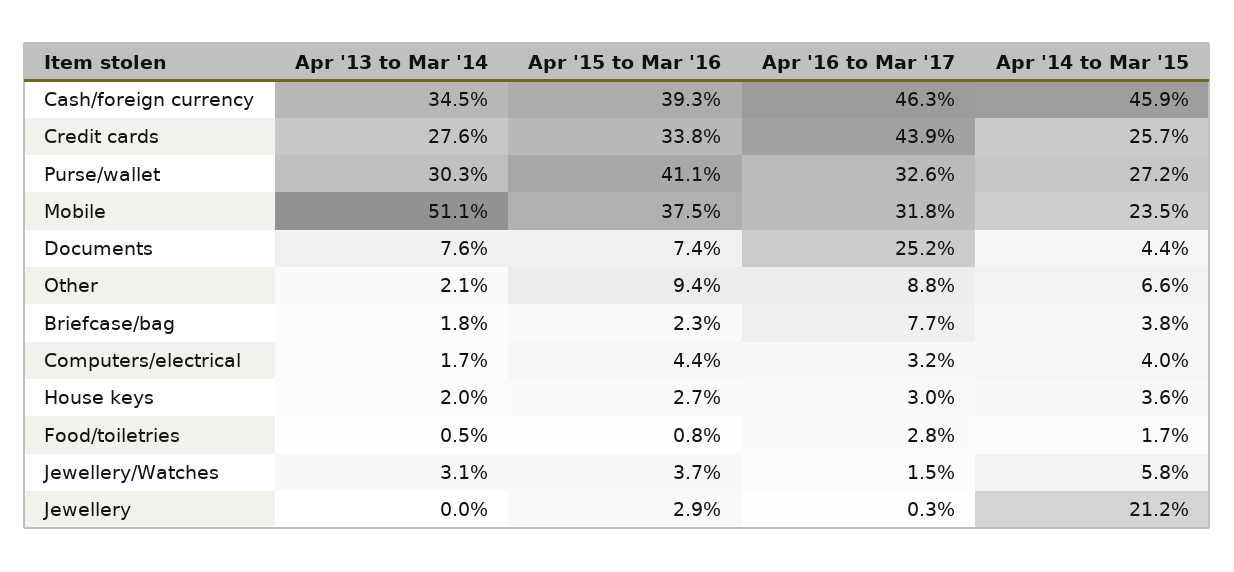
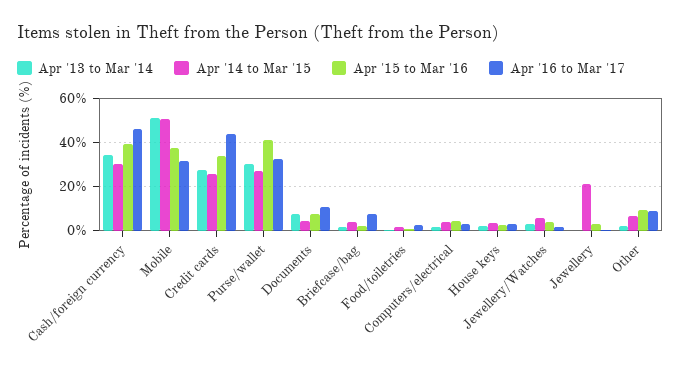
Apr '14 to Mar '15, Cash/foreign currency: 45.9 -> 30
Apr '14 to Mar '15, Mobile: 23.5 -> 50
Apr '16 to Mar '17, Documents: 25.2 -> 10

